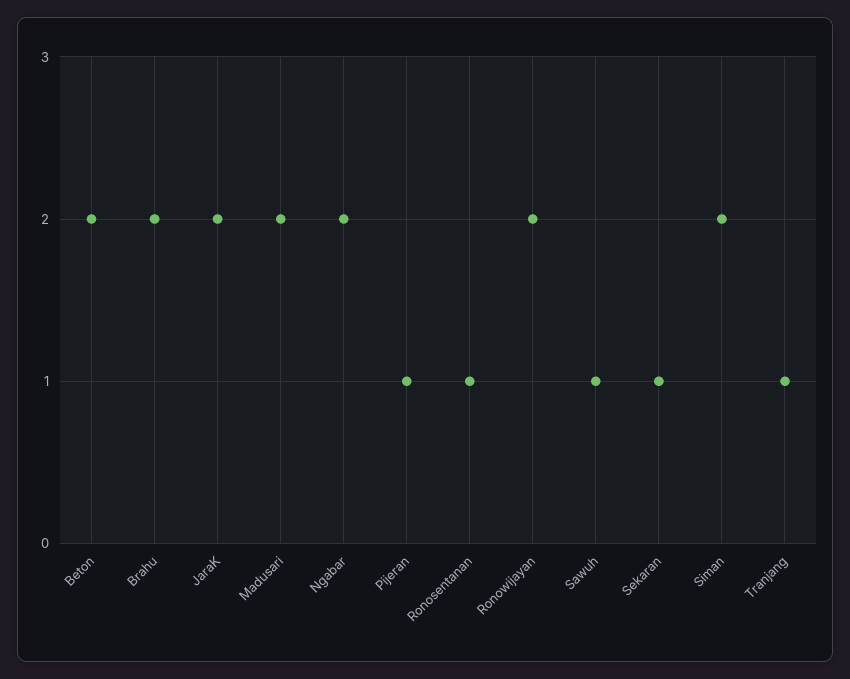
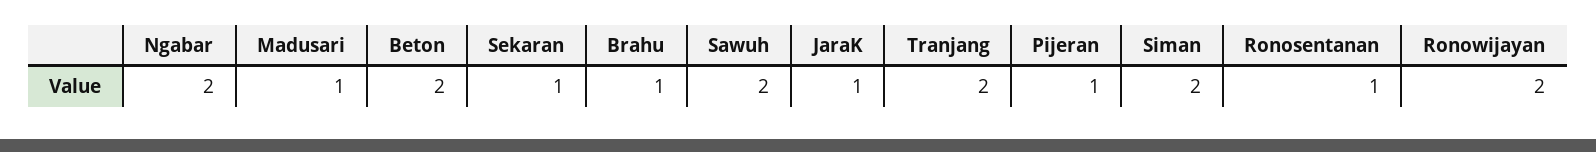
Brahu: 2 -> 1
JaraK: 2 -> 1
Madusari: 2 -> 1
Sawuh: 1 -> 2
Tranjang: 1 -> 2

